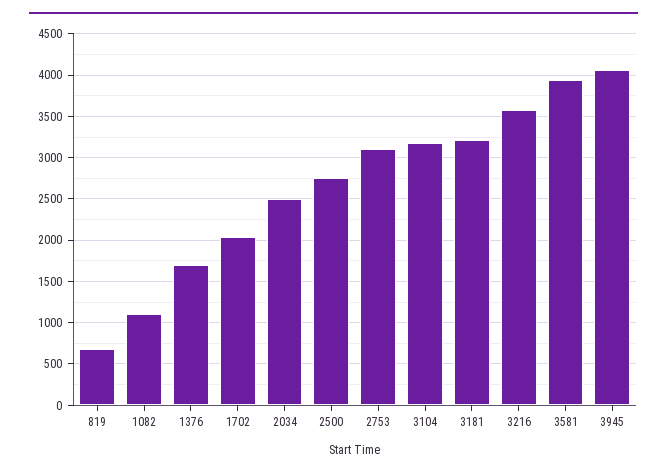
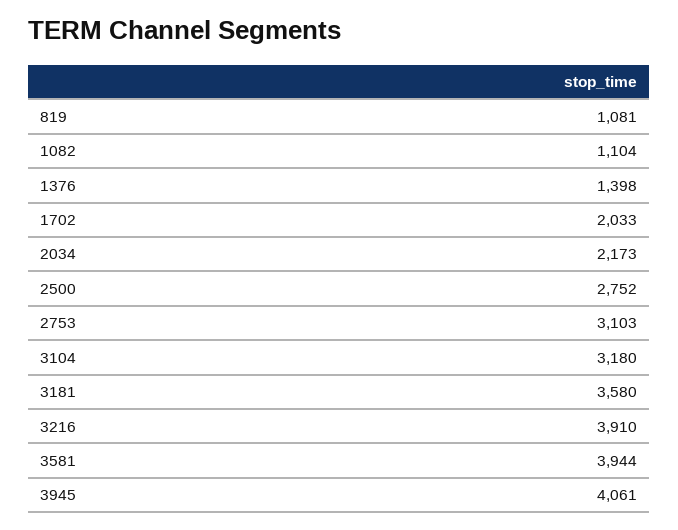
819: 700 -> 1081
1376: 1700 -> 1398
2034: 2500 -> 2173
3181: 3200 -> 3580
3216: 3600 -> 3910

